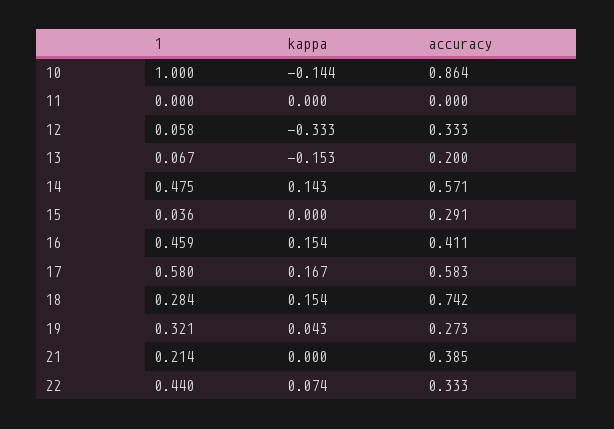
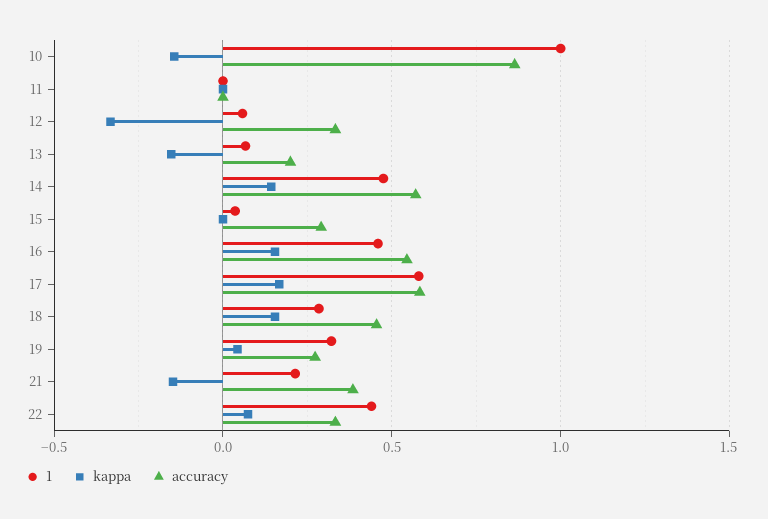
accuracy, 16: 0.411 -> 0.55
accuracy, 18: 0.742 -> 0.45
kappa, 21: 0 -> -0.15

